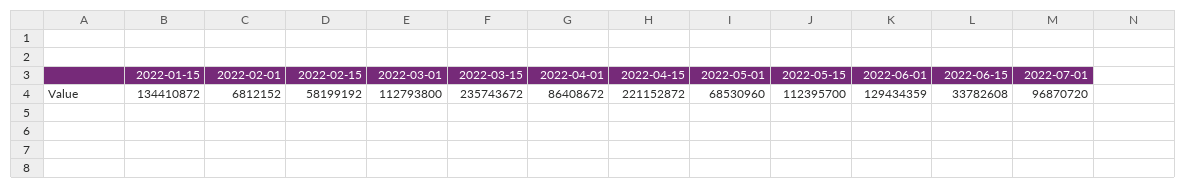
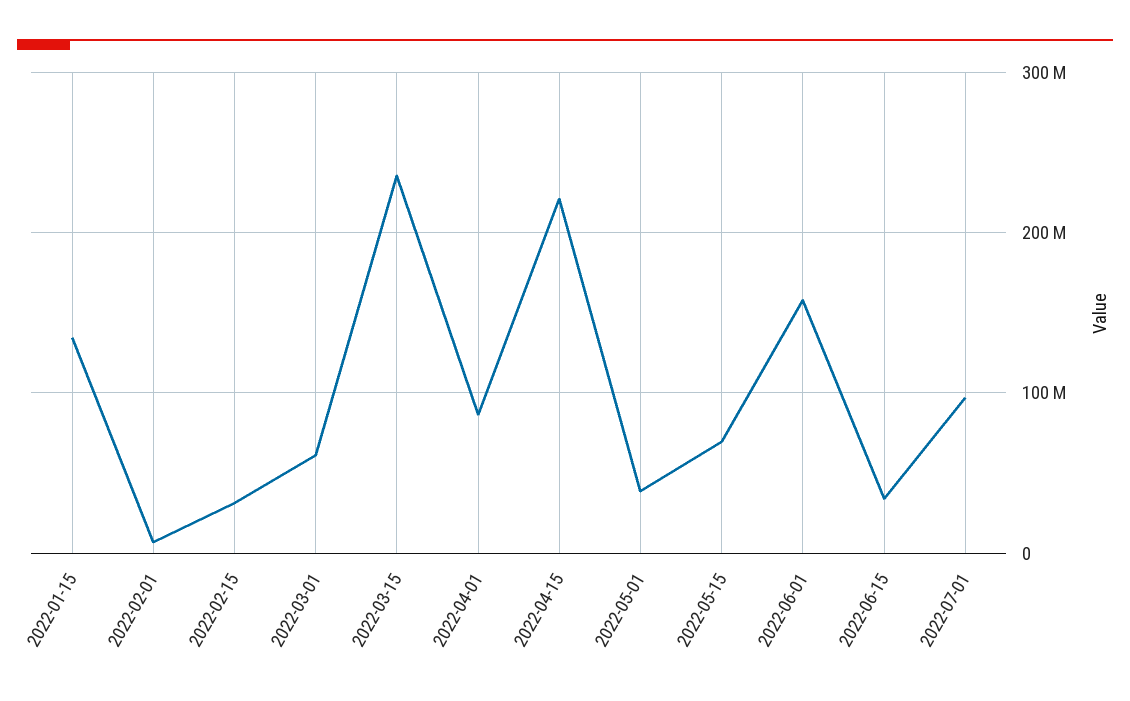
2022-02-15: 58199192 -> 30000000
2022-03-01: 112793800 -> 60000000
2022-05-01: 68530960 -> 40000000
2022-05-15: 112395700 -> 70000000
2022-06-01: 129434359 -> 160000000

